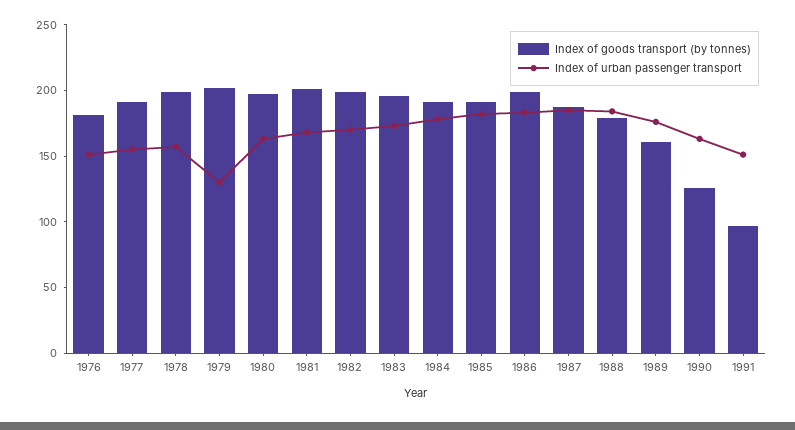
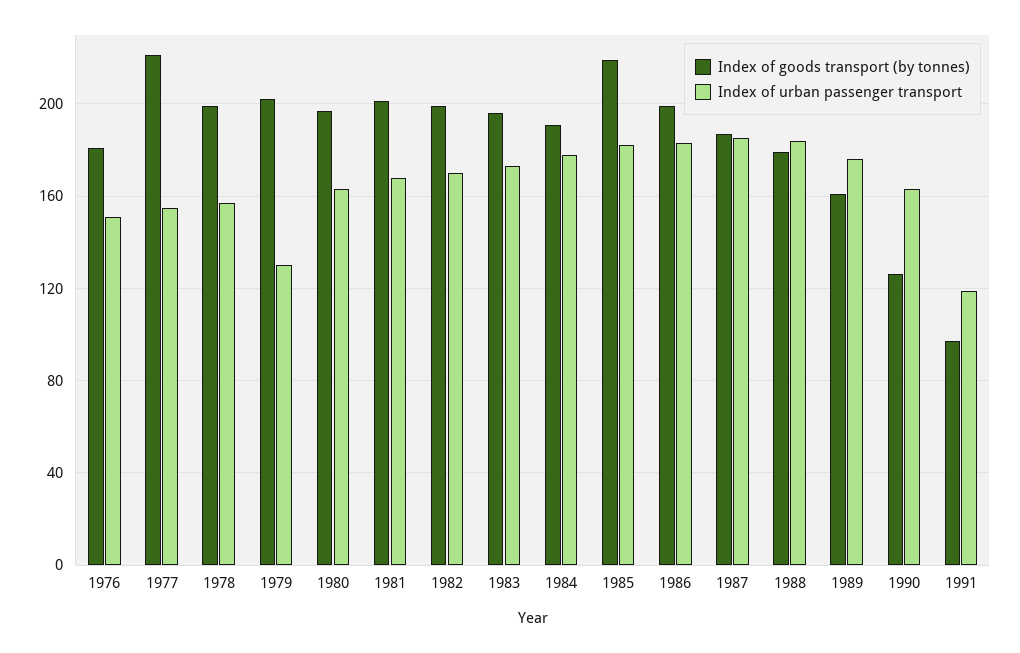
Index of goods transport (by tonnes), 1977: 190 -> 220
Index of goods transport (by tonnes), 1985: 190 -> 220
Index of urban passenger transport, 1991: 150 -> 120

